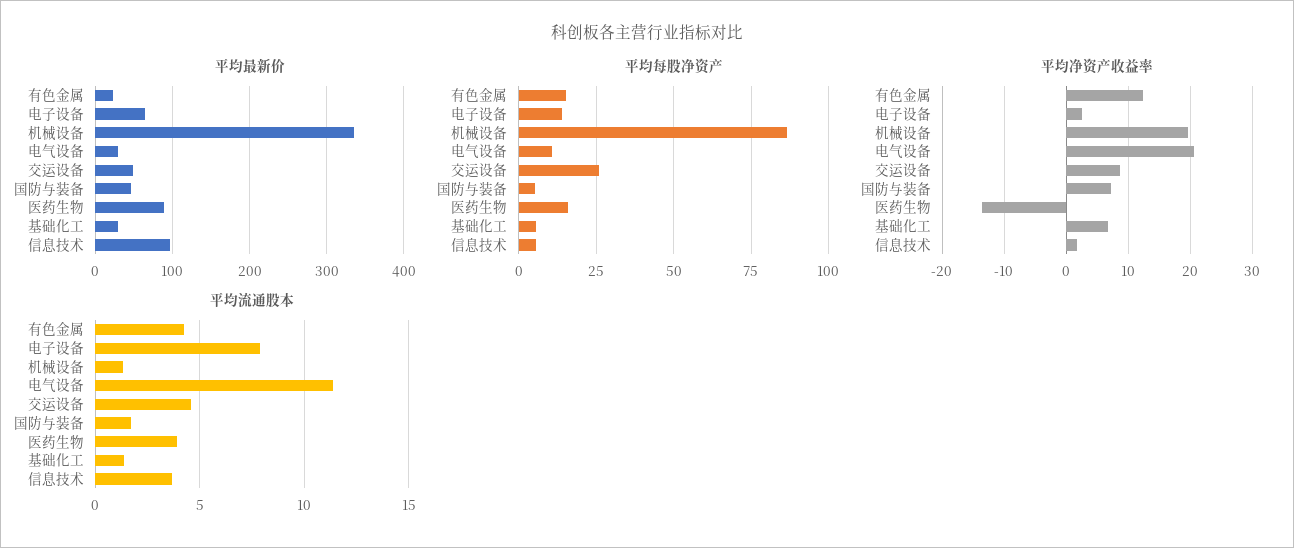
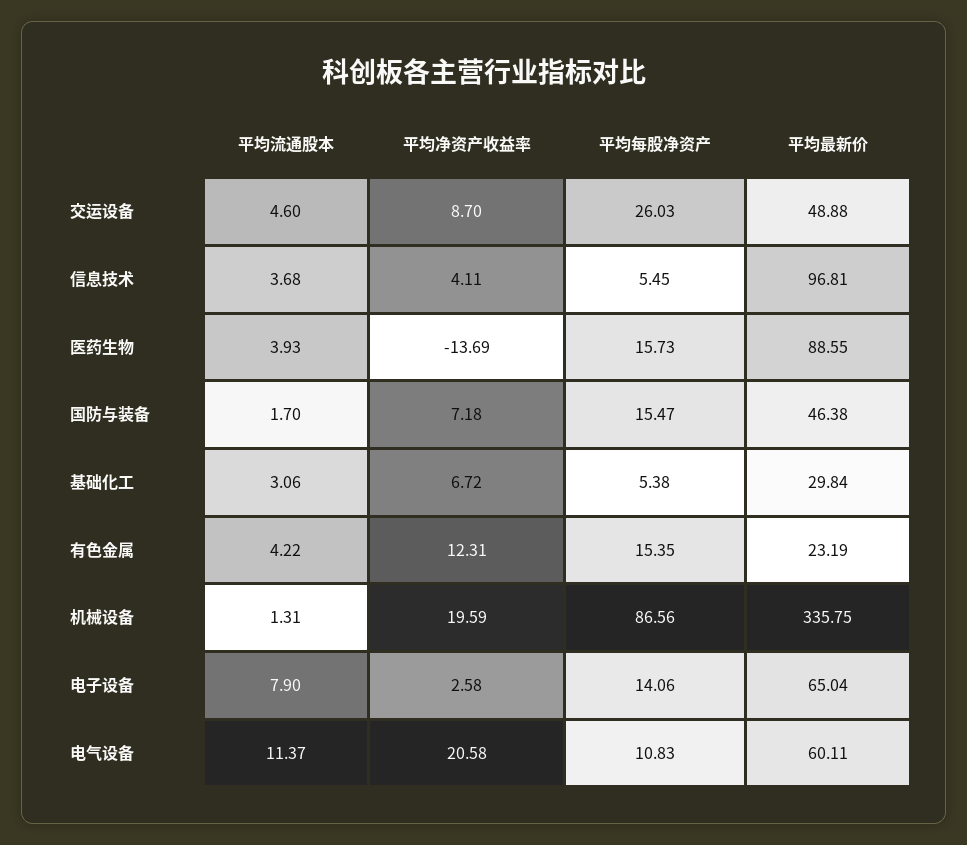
平均最新价, 电气设备: 30 -> 60.11
平均每股净资产, 国防与装备: 5 -> 15.47
平均净资产收益率, 信息技术: 2 -> 4.11
平均流通股本, 基础化工: 1.5 -> 3.06

